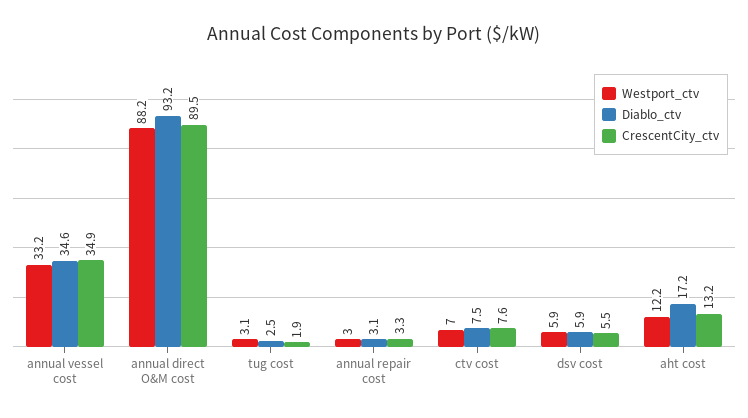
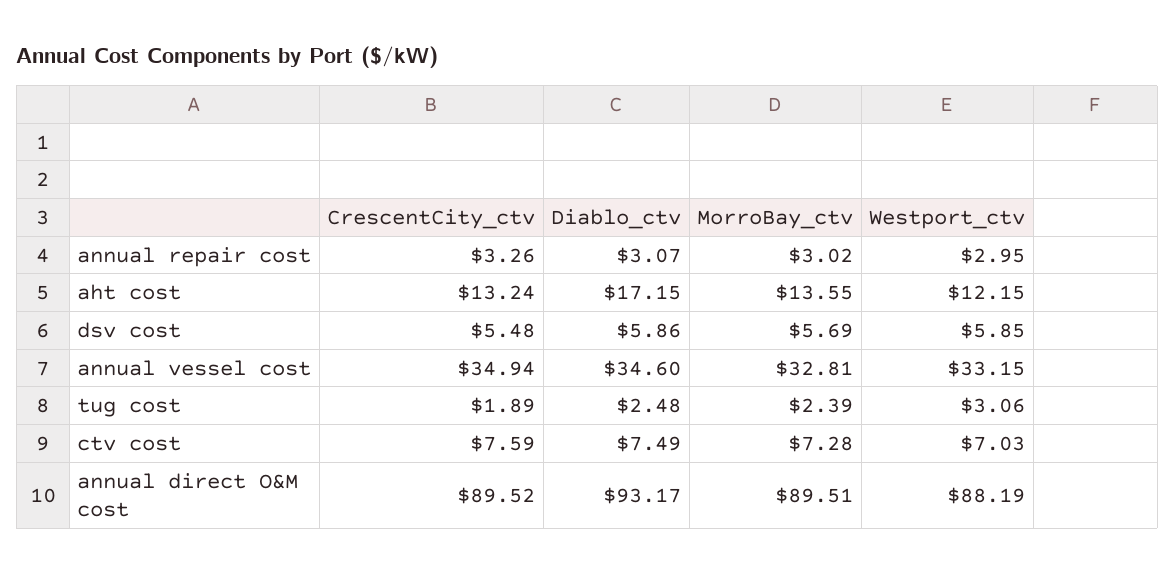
MorroBay_ctv, annual repair cost: none -> 3.02
MorroBay_ctv, aht cost: none -> 13.55
MorroBay_ctv, dsv cost: none -> 5.69
MorroBay_ctv, annual vessel cost: none -> 32.81
MorroBay_ctv, tug cost: none -> 2.39
MorroBay_ctv, ctv cost: none -> 7.28
MorroBay_ctv, annual direct O&M cost: none -> 89.51

